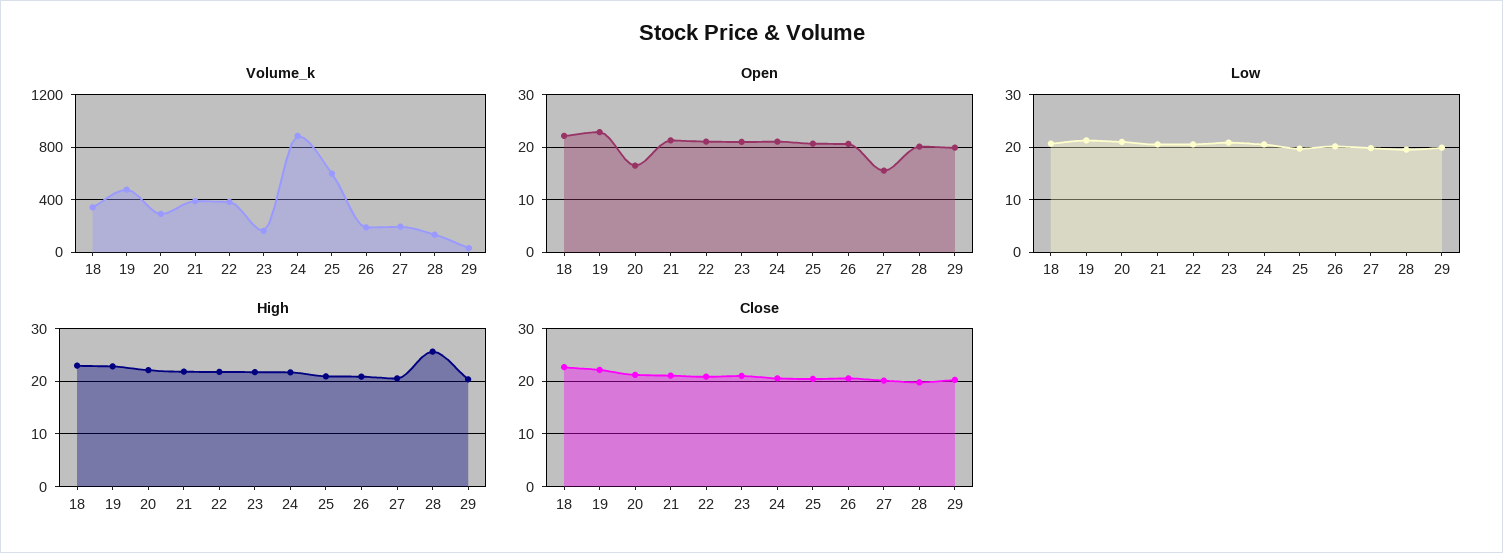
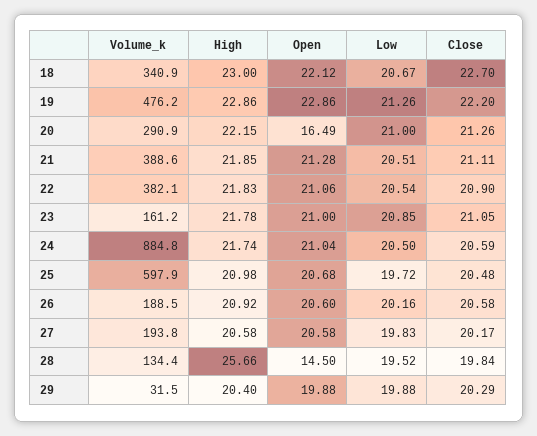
Open, 27: 16 -> 20.58
Open, 28: 20 -> 14.5

